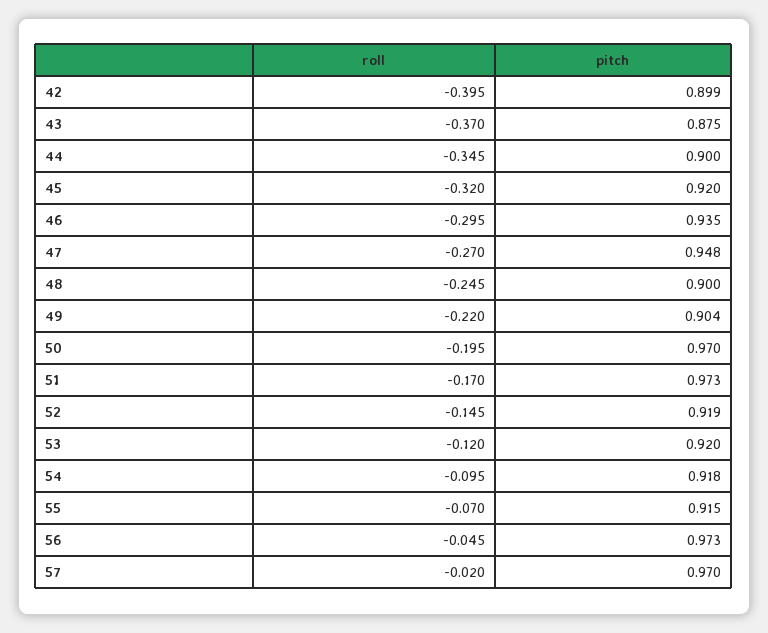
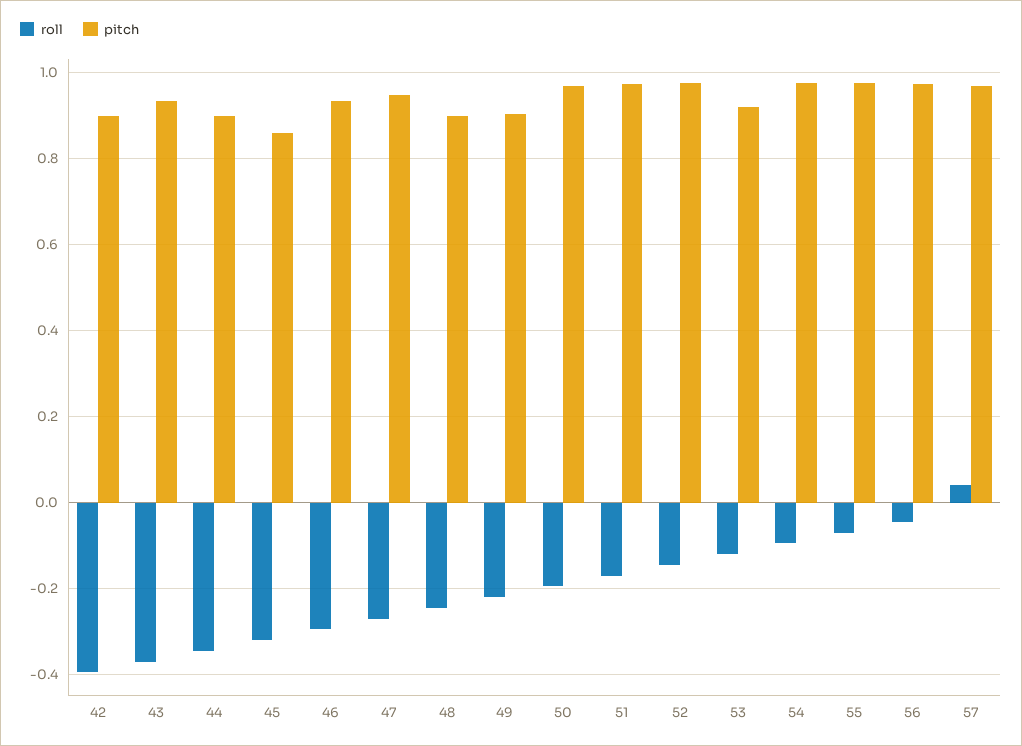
pitch, 43: 0.875 -> 0.94
pitch, 45: 0.92 -> 0.86
pitch, 52: 0.919 -> 0.98
pitch, 54: 0.918 -> 0.98
pitch, 55: 0.915 -> 0.98
roll, 57: -0.02 -> 0.04

